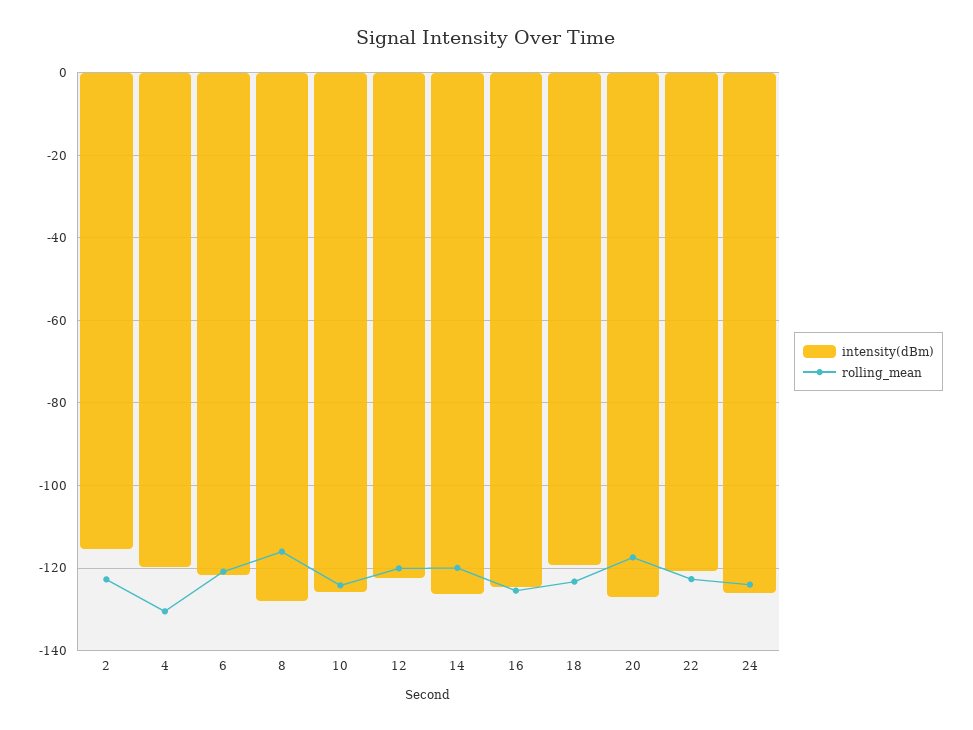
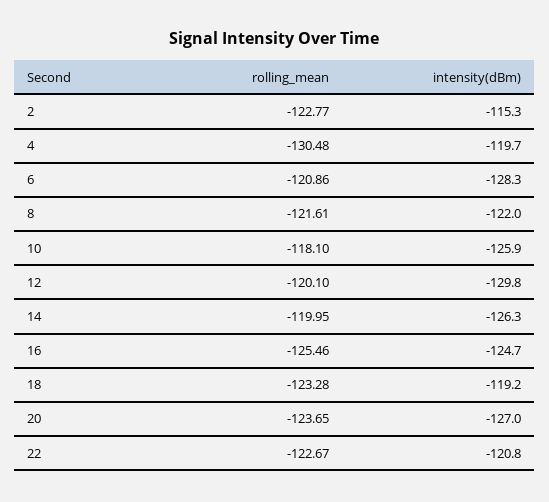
intensity(dBm), 6: -122 -> -128.3
intensity(dBm), 8: -128 -> -122
rolling_mean, 8: -116 -> -121.61
rolling_mean, 10: -124 -> -118.1
intensity(dBm), 12: -122 -> -129.8
rolling_mean, 20: -118 -> -123.65
intensity(dBm), 24: -126 -> none
rolling_mean, 24: -124 -> none

